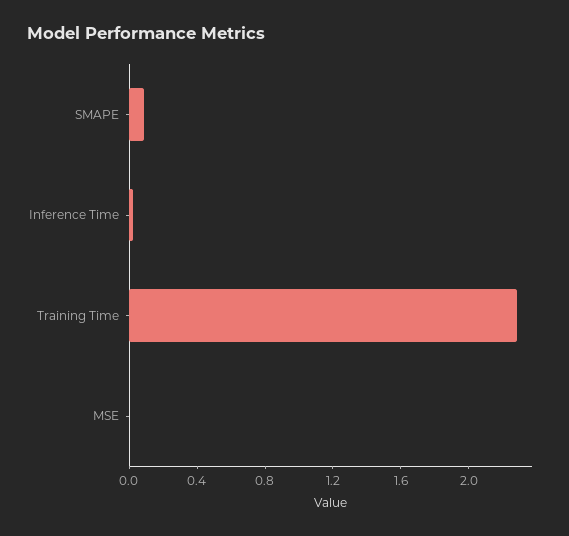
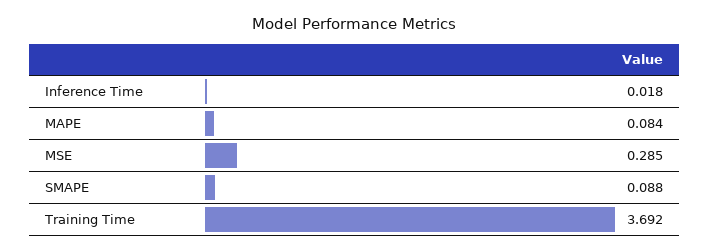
Training Time: 2.3 -> 3.692
MSE: 0 -> 0.285
MAPE: none -> 0.084

